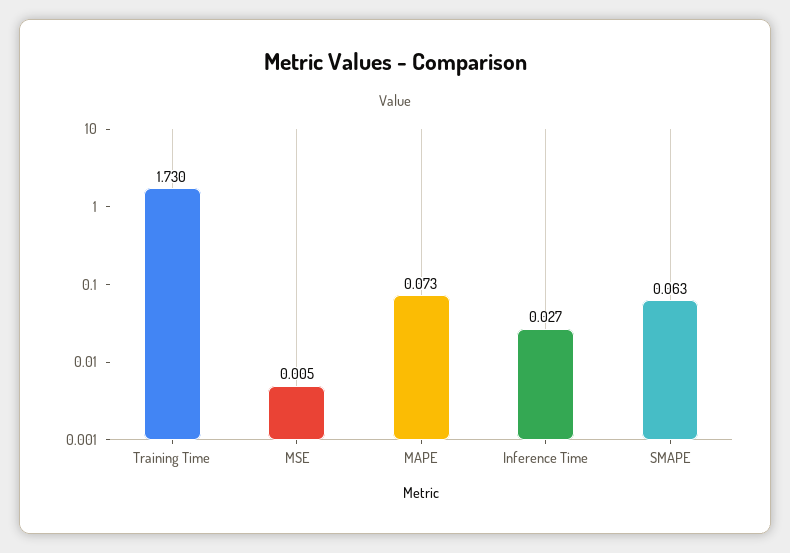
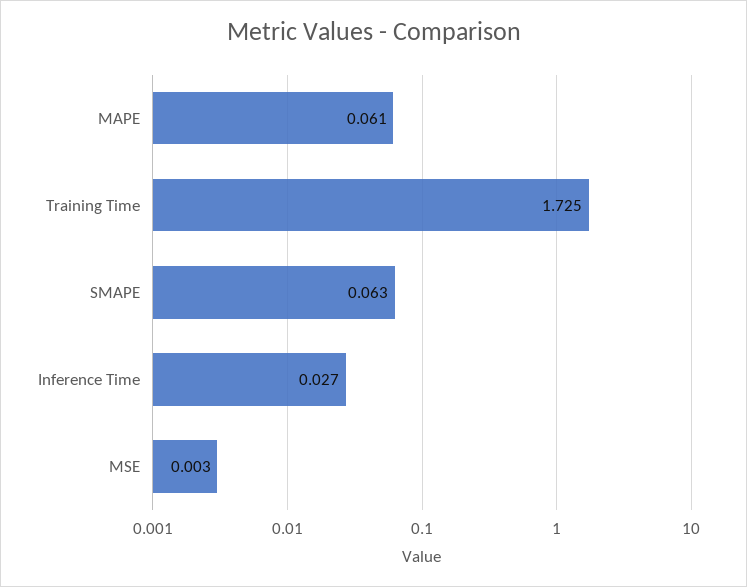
Training Time: 1.73 -> 1.725
MSE: 0.005 -> 0.003
MAPE: 0.073 -> 0.061

